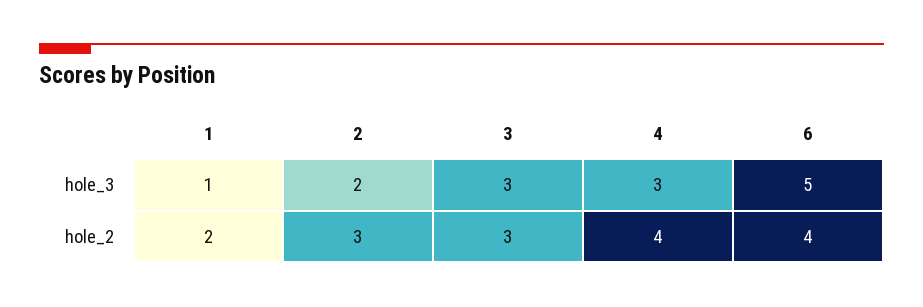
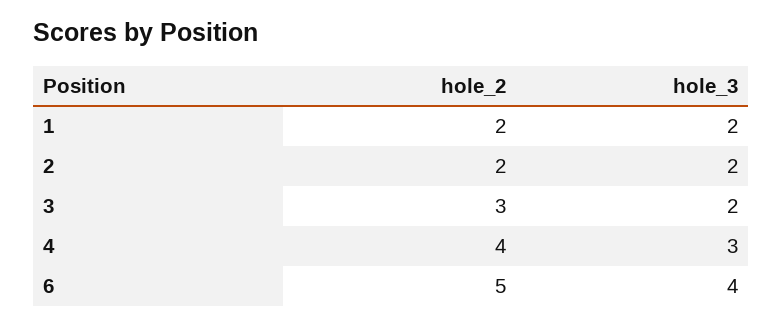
1, hole_3: 1 -> 2
3, hole_3: 3 -> 2
6, hole_3: 5 -> 4
2, hole_2: 3 -> 2
6, hole_2: 4 -> 5

